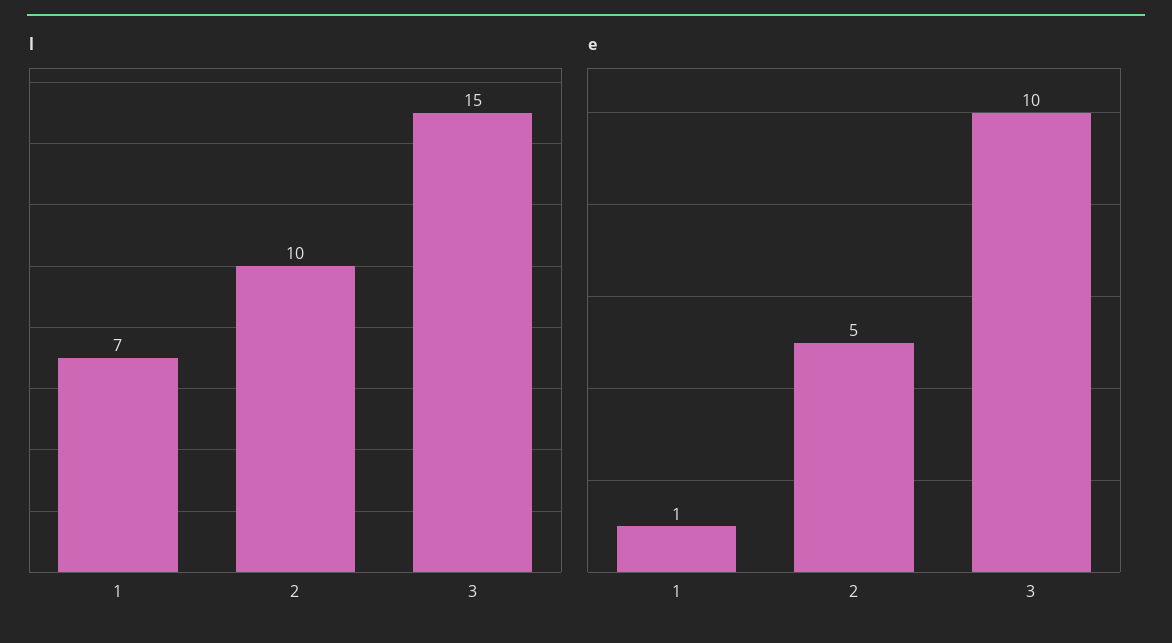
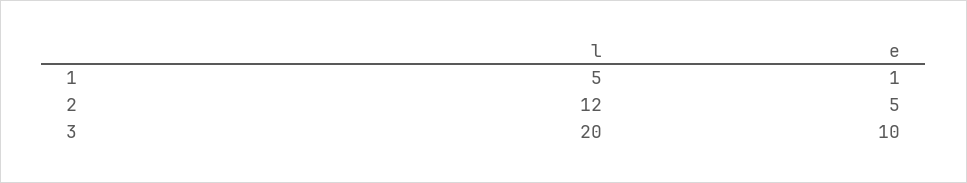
l, 1: 7 -> 5
l, 2: 10 -> 12
l, 3: 15 -> 20

